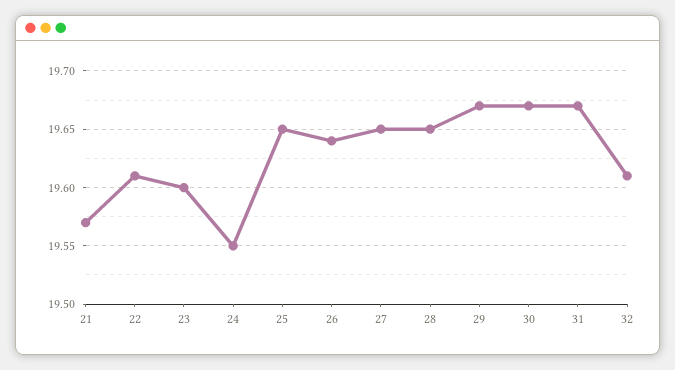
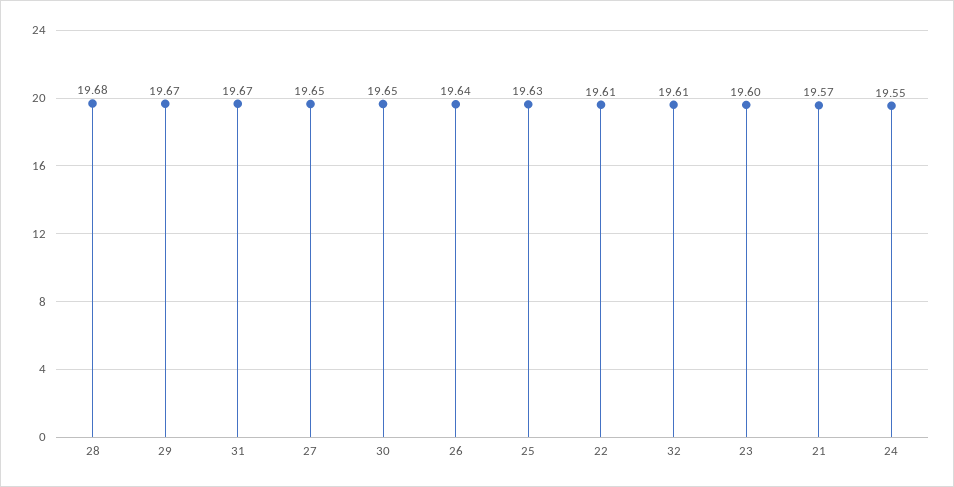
25: 19.65 -> 19.63
28: 19.65 -> 19.68
30: 19.67 -> 19.65

